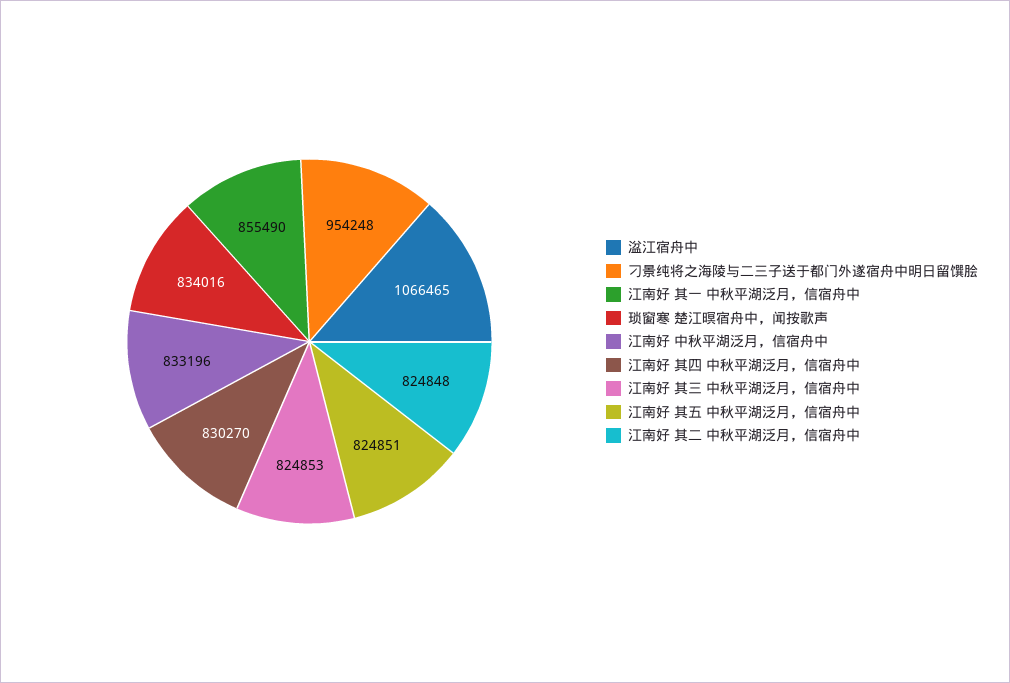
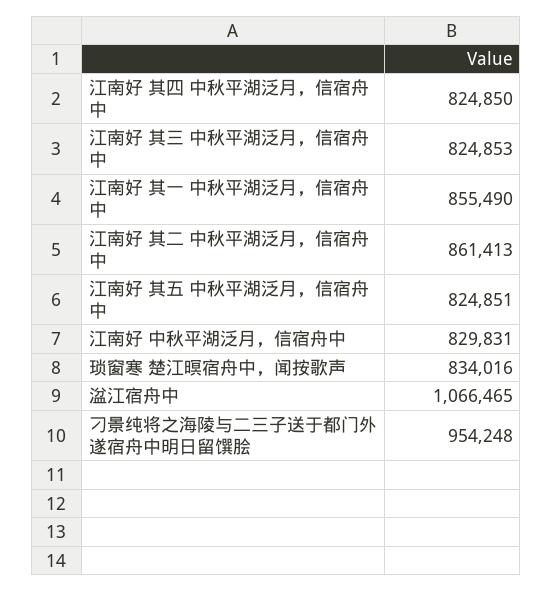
江南好 中秋平湖泛月，信宿舟中: 833196 -> 829831
江南好 其四 中秋平湖泛月，信宿舟中: 830270 -> 824850
江南好 其二 中秋平湖泛月，信宿舟中: 824848 -> 861413

